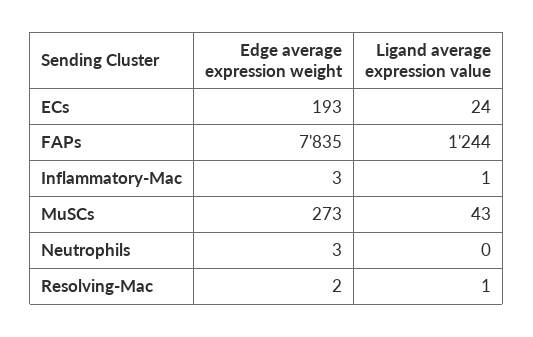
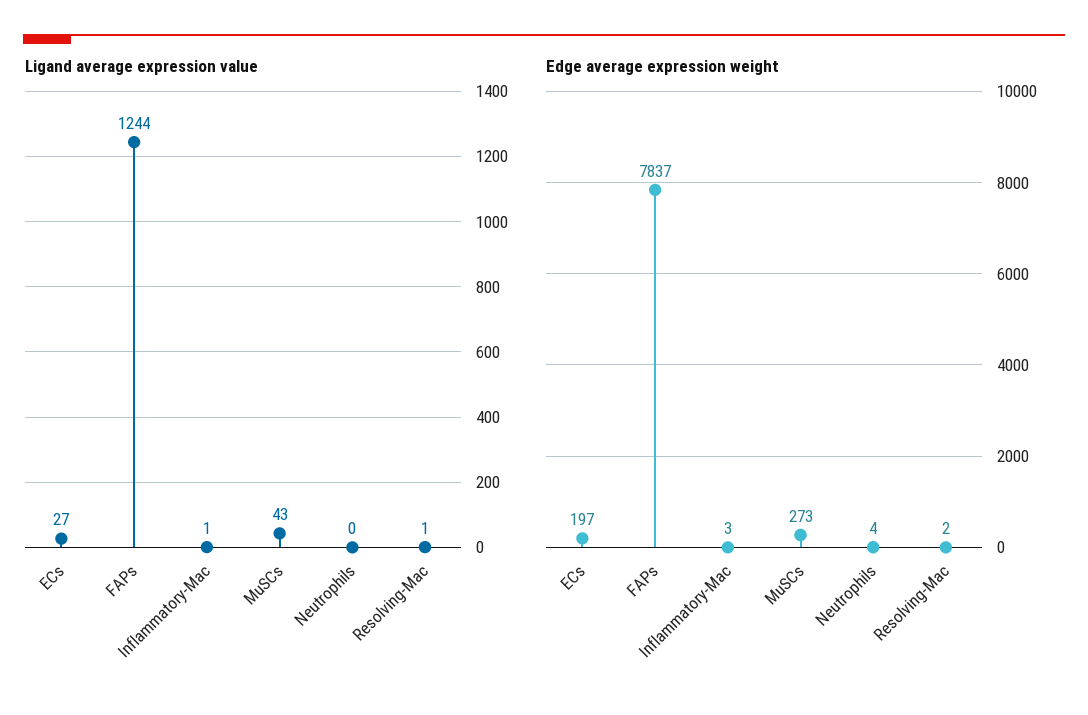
Edge average expression weight, ECs: 193 -> 197
Ligand average expression value, ECs: 24 -> 27
Edge average expression weight, FAPs: 7835 -> 7837
Edge average expression weight, Neutrophils: 3 -> 4

